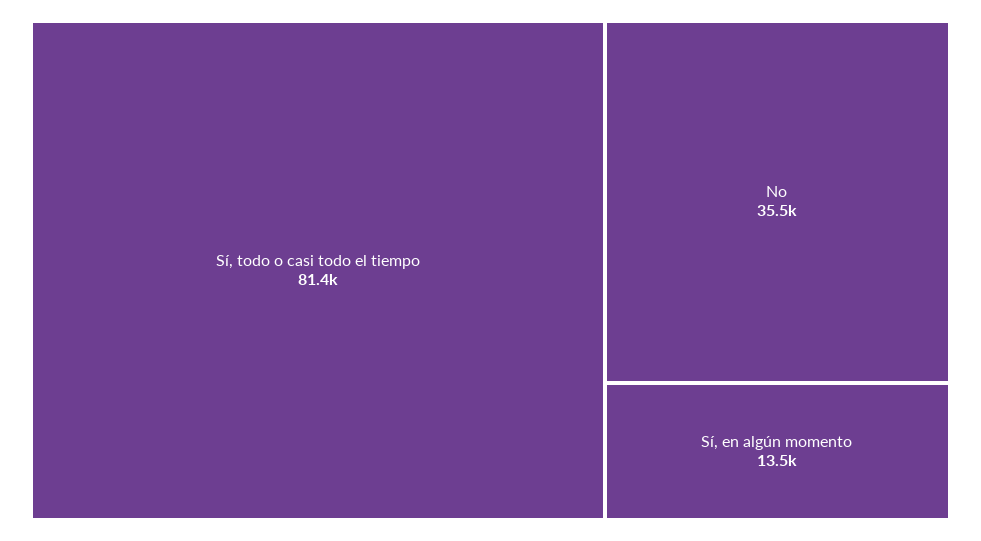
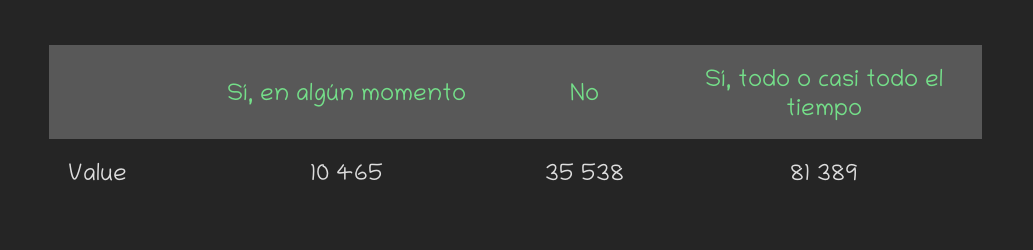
Sí, en algún momento: 13500 -> 10465

